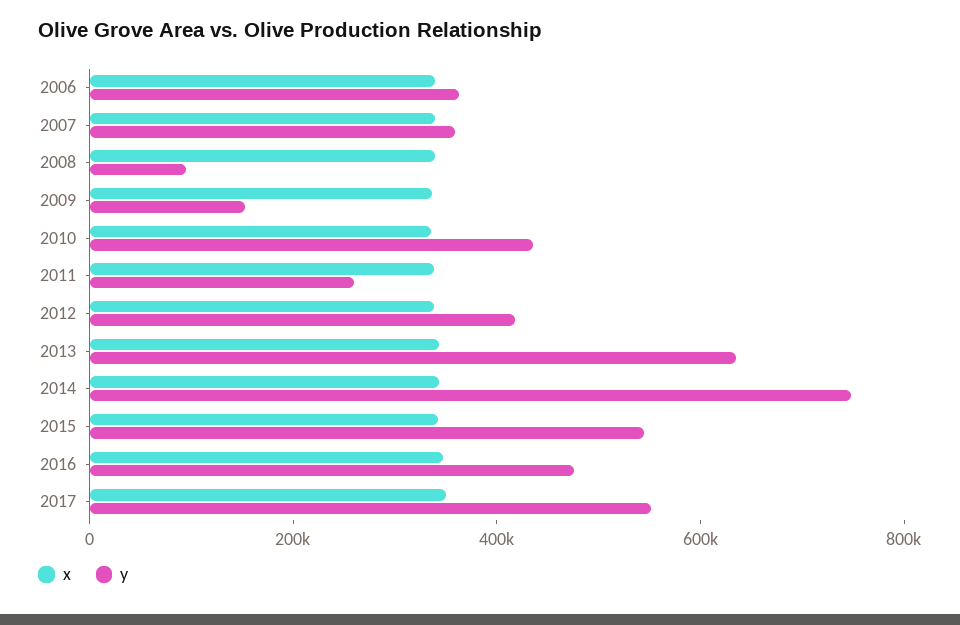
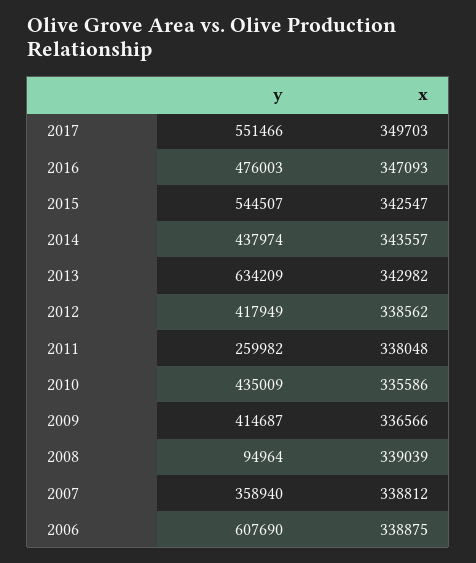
y, 2006: 350000 -> 607690
y, 2009: 150000 -> 414687
y, 2014: 750000 -> 437974

